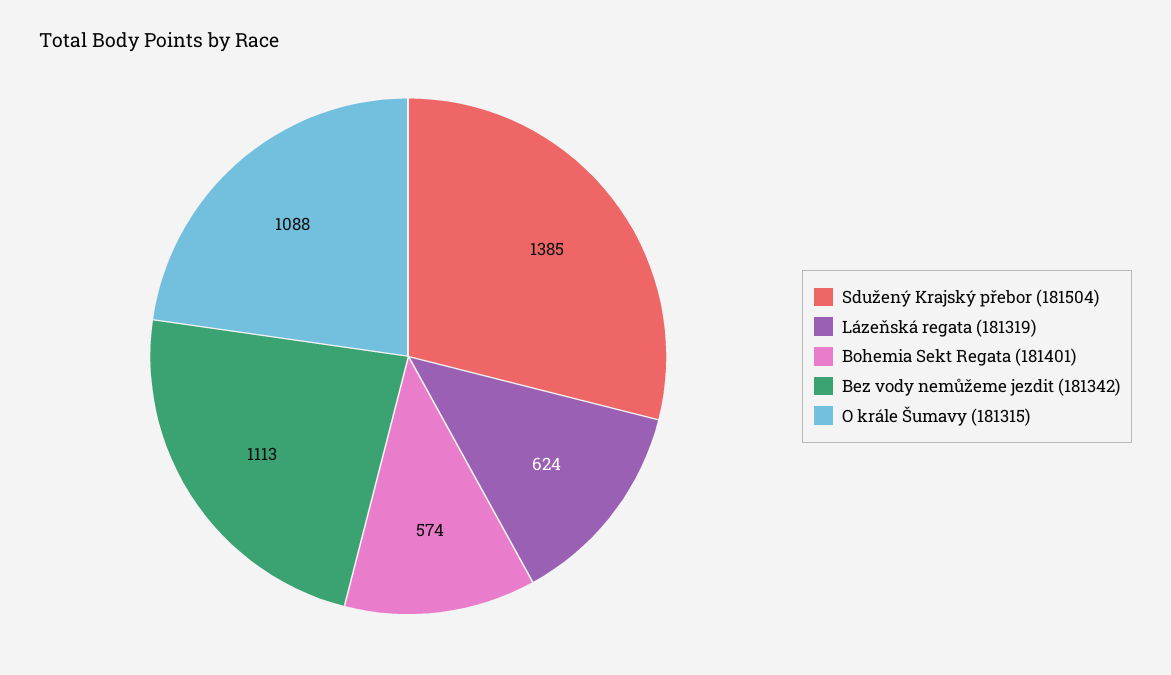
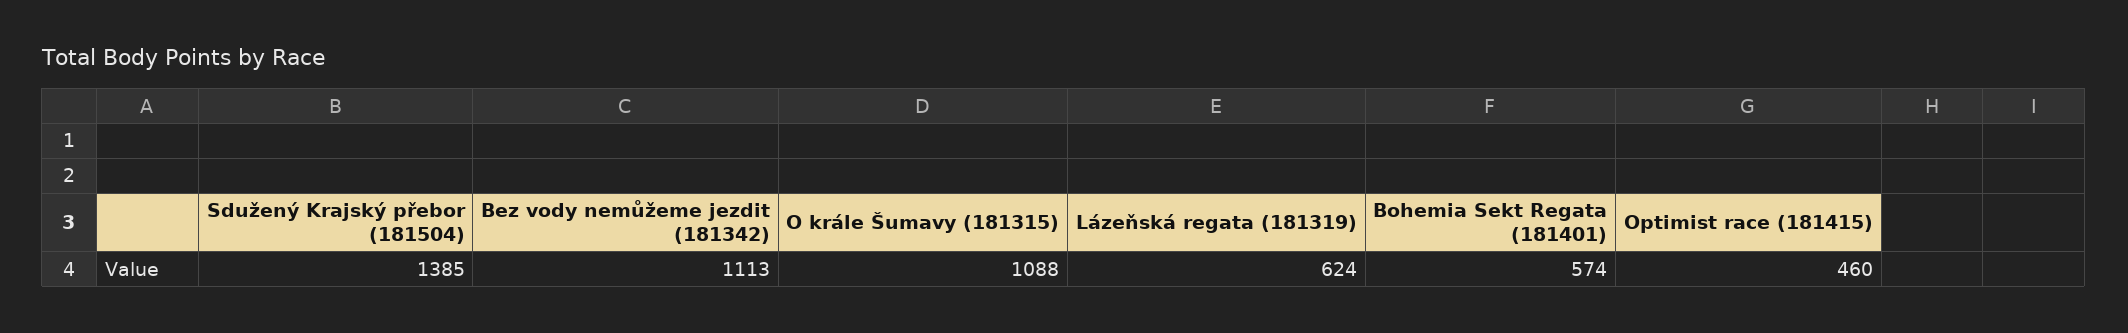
Optimist race (181415): none -> 460

